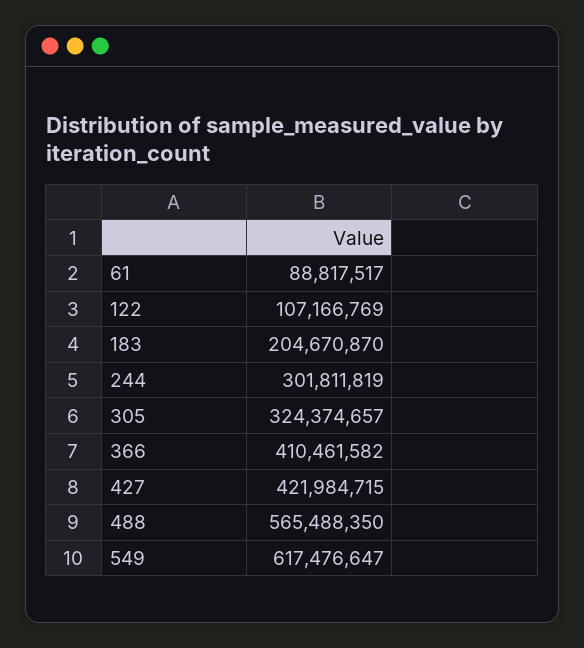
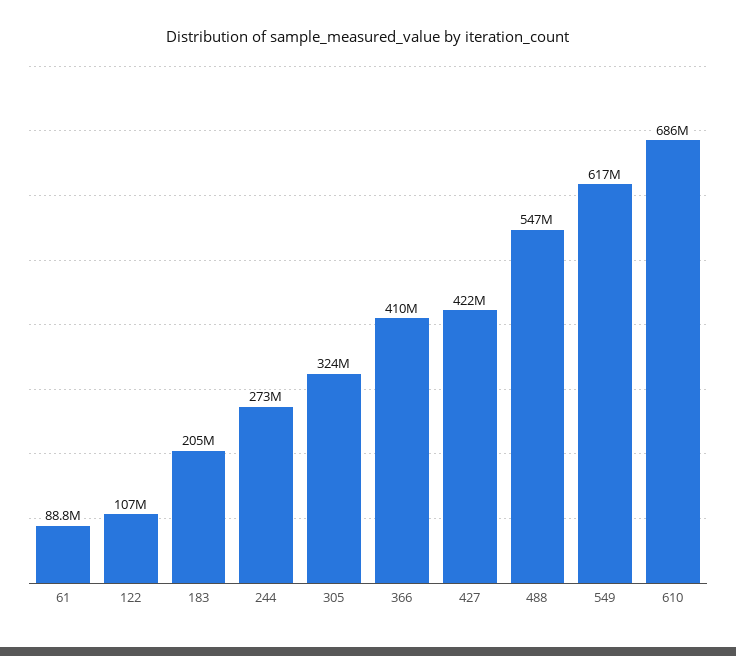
244: 301811819 -> 273000000
488: 565488350 -> 547000000
610: none -> 686000000

